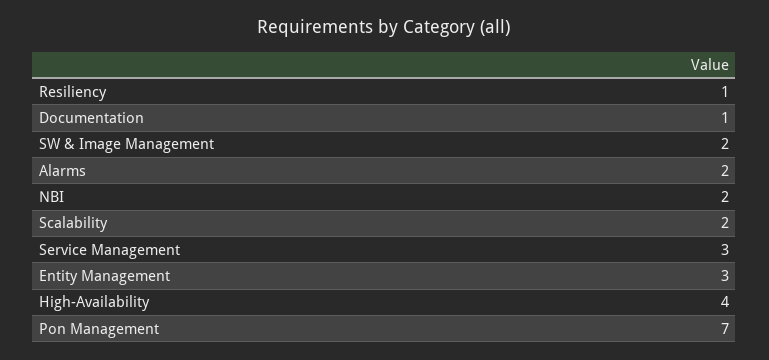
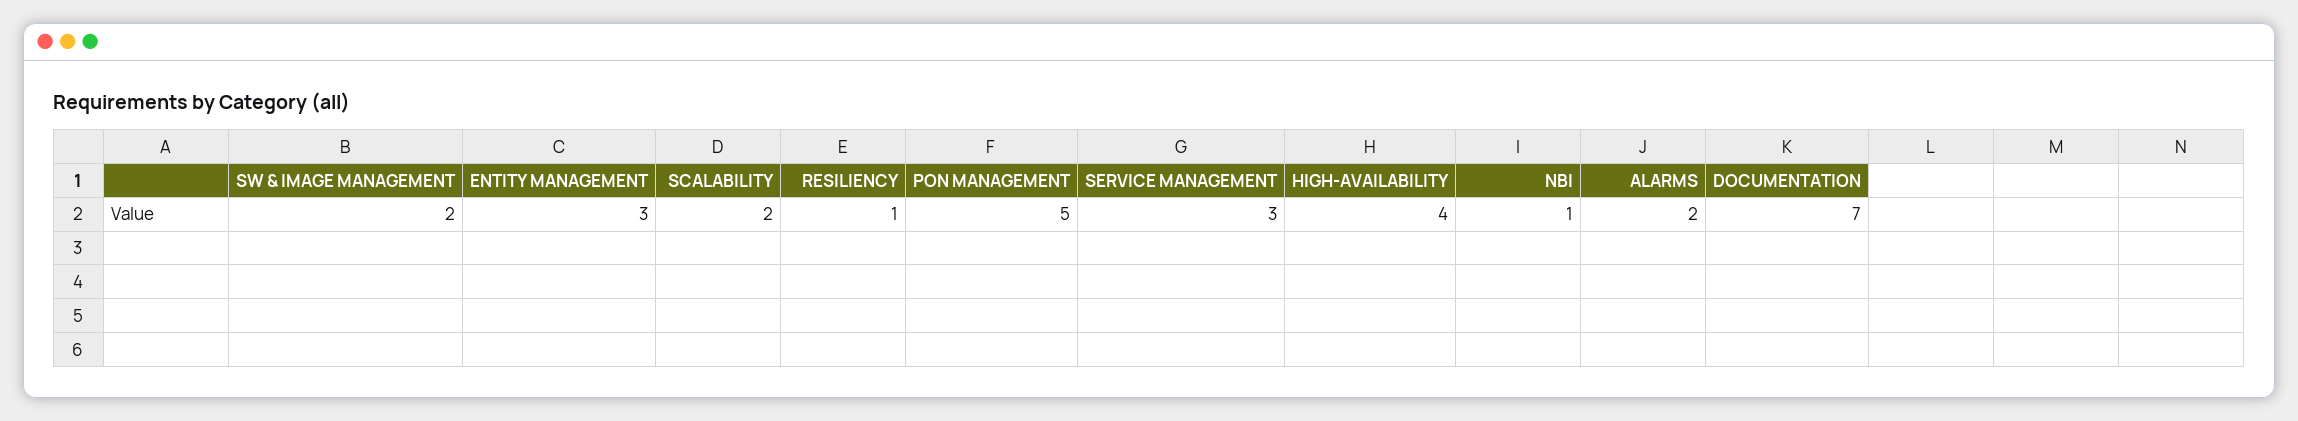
Documentation: 1 -> 7
NBI: 2 -> 1
Pon Management: 7 -> 5

